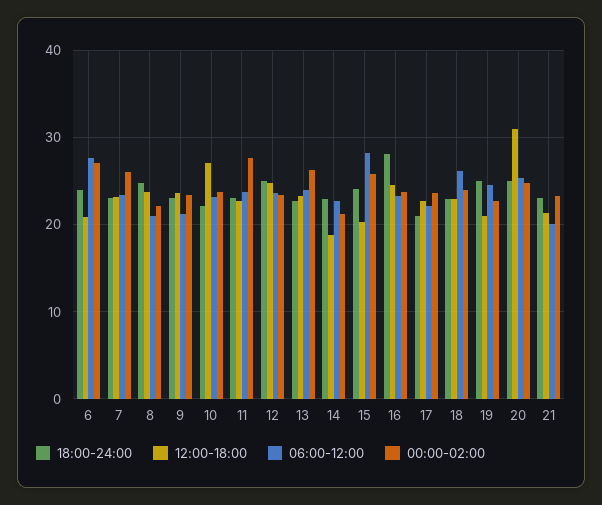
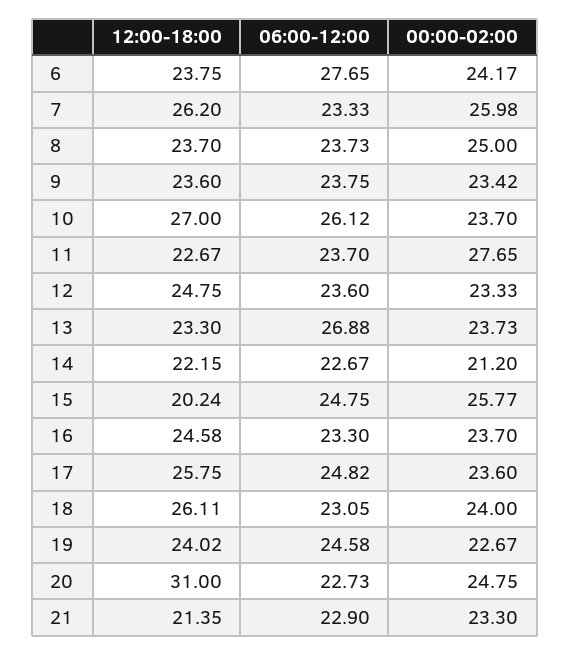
18:00-24:00, 6: 24 -> none
12:00-18:00, 6: 21 -> 23.75
00:00-02:00, 6: 27 -> 24.17
18:00-24:00, 7: 23 -> none
12:00-18:00, 7: 23 -> 26.2
18:00-24:00, 8: 25 -> none
06:00-12:00, 8: 21 -> 23.73
00:00-02:00, 8: 22 -> 25
18:00-24:00, 9: 23 -> none
06:00-12:00, 9: 21 -> 23.75
18:00-24:00, 10: 22 -> none
06:00-12:00, 10: 23 -> 26.12
18:00-24:00, 11: 23 -> none
18:00-24:00, 12: 25 -> none
18:00-24:00, 13: 23 -> none
06:00-12:00, 13: 24 -> 26.88
00:00-02:00, 13: 26 -> 23.73
18:00-24:00, 14: 23 -> none
12:00-18:00, 14: 19 -> 22.15
18:00-24:00, 15: 24 -> none
06:00-12:00, 15: 28 -> 24.75
18:00-24:00, 16: 28 -> none
18:00-24:00, 17: 21 -> none
12:00-18:00, 17: 23 -> 25.75
06:00-12:00, 17: 22 -> 24.82
18:00-24:00, 18: 23 -> none
12:00-18:00, 18: 23 -> 26.11
06:00-12:00, 18: 26 -> 23.05
18:00-24:00, 19: 25 -> none
12:00-18:00, 19: 21 -> 24.02
18:00-24:00, 20: 25 -> none
06:00-12:00, 20: 25 -> 22.73
18:00-24:00, 21: 23 -> none
06:00-12:00, 21: 20 -> 22.9

